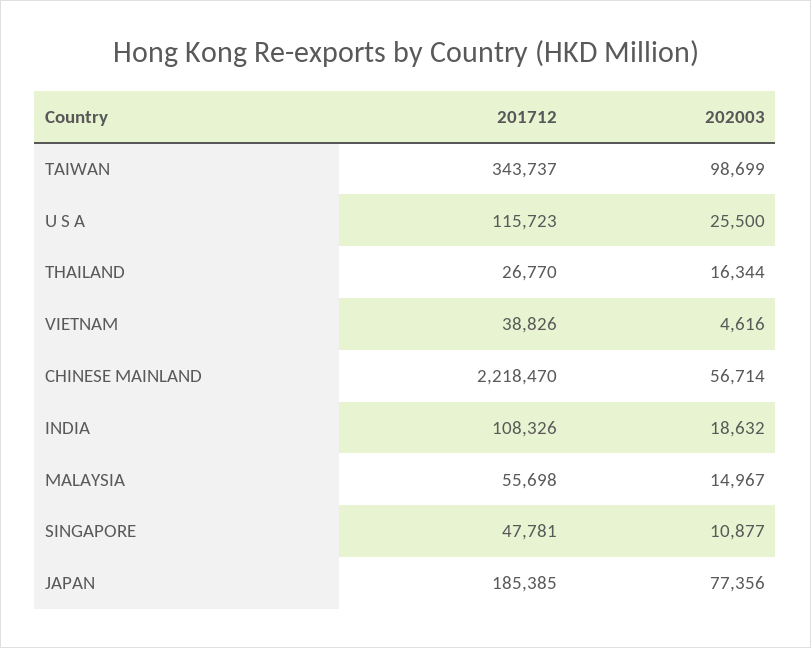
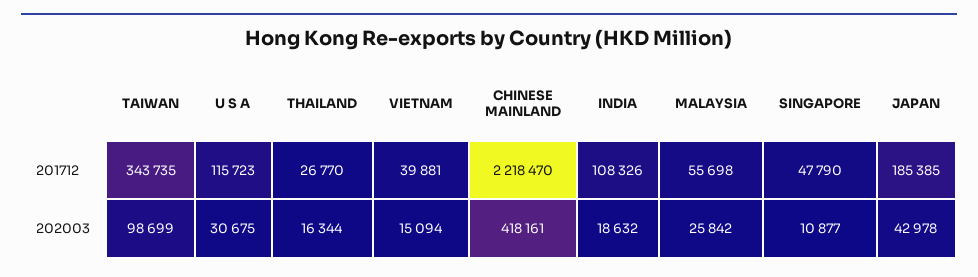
201712, TAIWAN: 343737 -> 343735
202003, U S A: 25500 -> 30675
201712, VIETNAM: 38826 -> 39881
202003, VIETNAM: 4616 -> 15094
202003, CHINESE MAINLAND: 56714 -> 418161
202003, MALAYSIA: 14967 -> 25842
201712, SINGAPORE: 47781 -> 47790
202003, JAPAN: 77356 -> 42978

